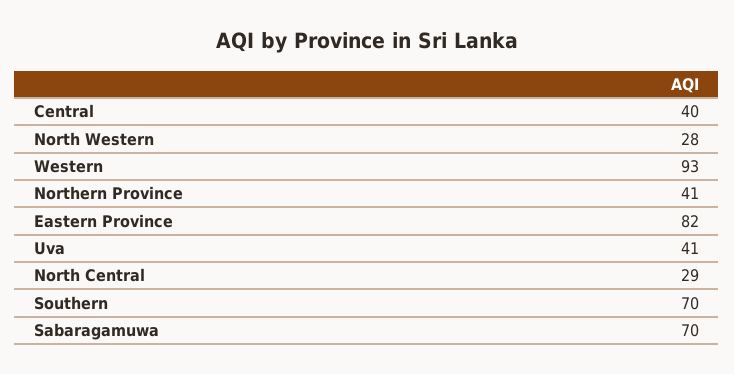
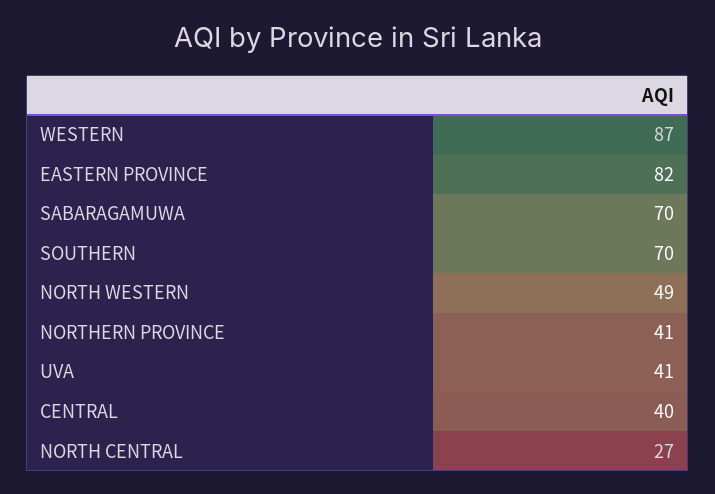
North Western: 28 -> 49
Western: 93 -> 87
North Central: 29 -> 27

